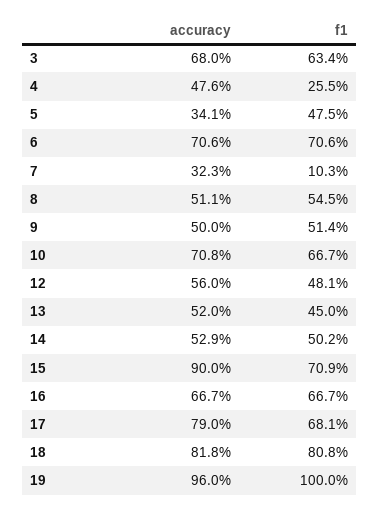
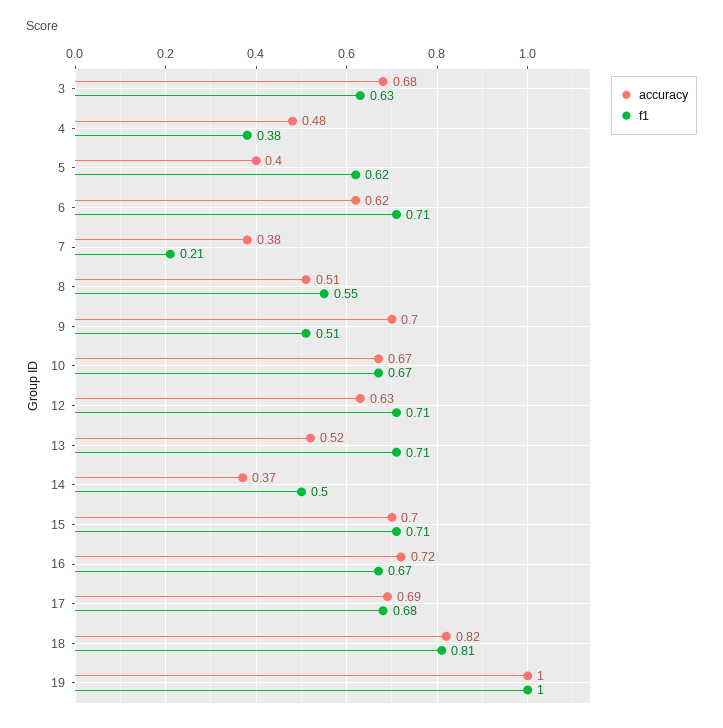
f1, 4: 0.255 -> 0.38
accuracy, 5: 0.341 -> 0.4
f1, 5: 0.475 -> 0.62
accuracy, 6: 0.706 -> 0.62
accuracy, 7: 0.323 -> 0.38
f1, 7: 0.103 -> 0.21
accuracy, 9: 0.5 -> 0.7
accuracy, 10: 0.708 -> 0.67
accuracy, 12: 0.56 -> 0.63
f1, 12: 0.481 -> 0.71
f1, 13: 0.45 -> 0.71
accuracy, 14: 0.529 -> 0.37
accuracy, 15: 0.9 -> 0.7
accuracy, 16: 0.667 -> 0.72
accuracy, 17: 0.79 -> 0.69
accuracy, 19: 0.96 -> 1

